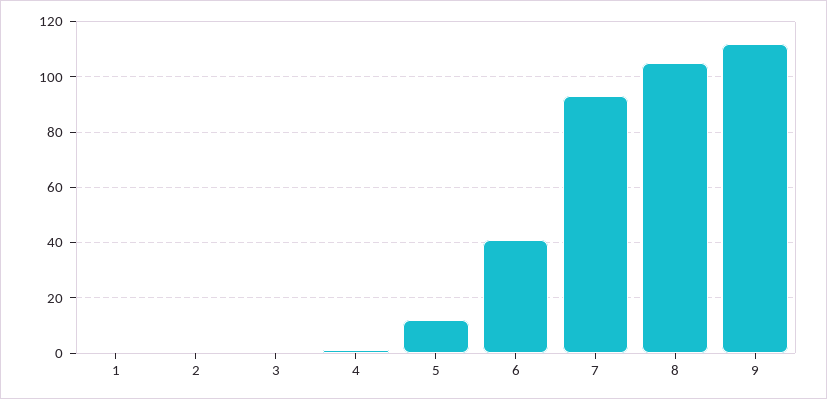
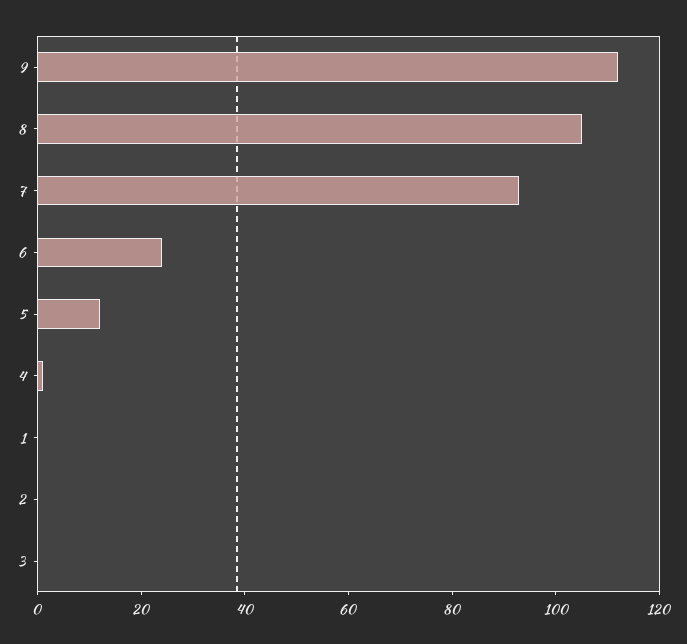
6: 40 -> 25

